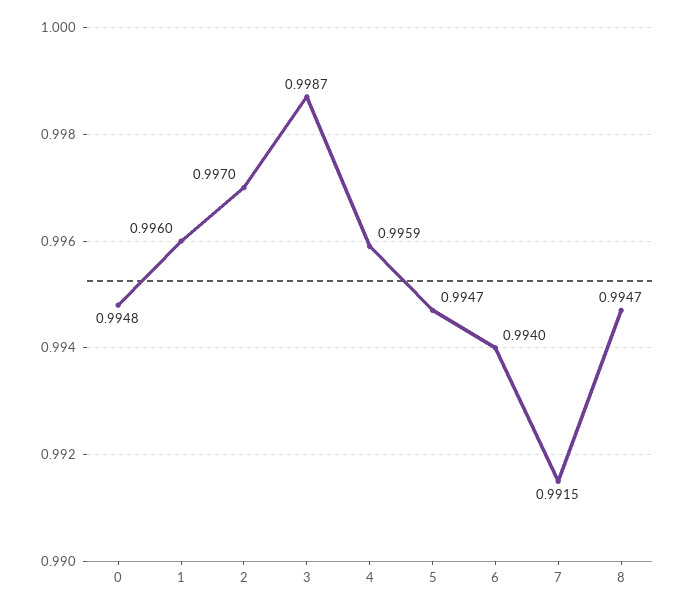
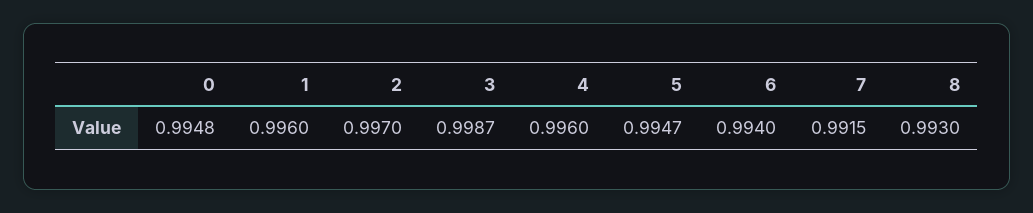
4: 0.9959 -> 0.996
8: 0.9947 -> 0.993

